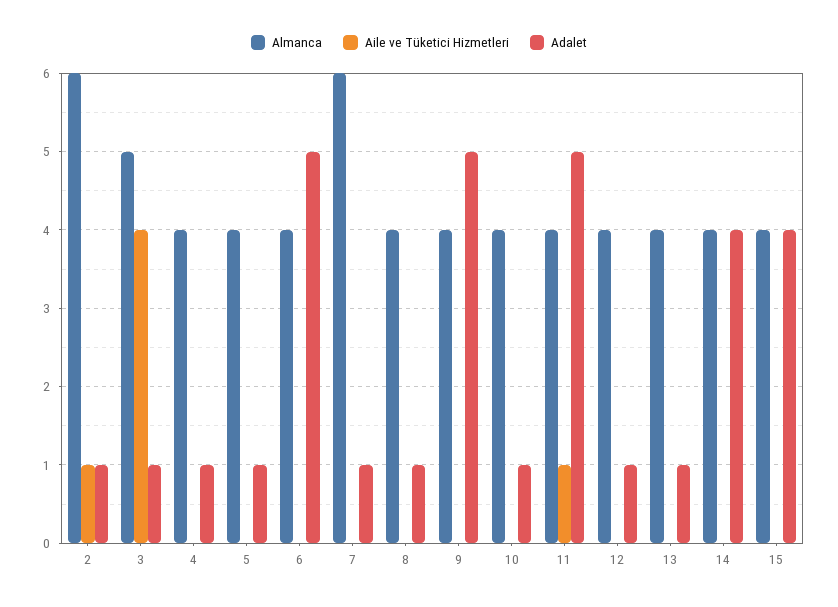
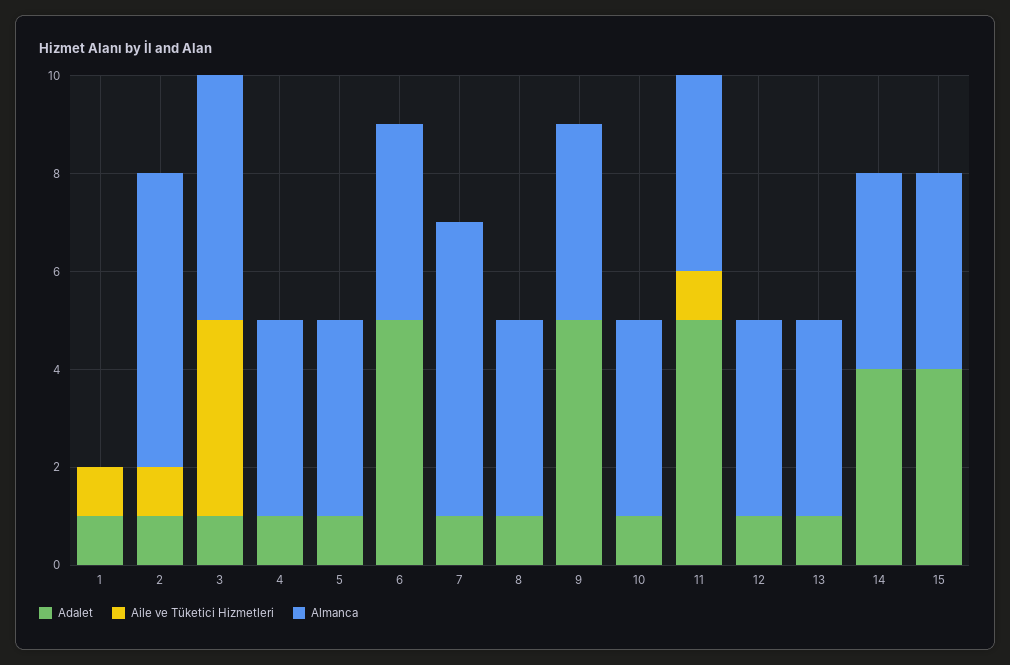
Adalet, 1: none -> 1
Aile ve Tüketici Hizmetleri, 1: none -> 1
Almanca, 1: none -> 0

